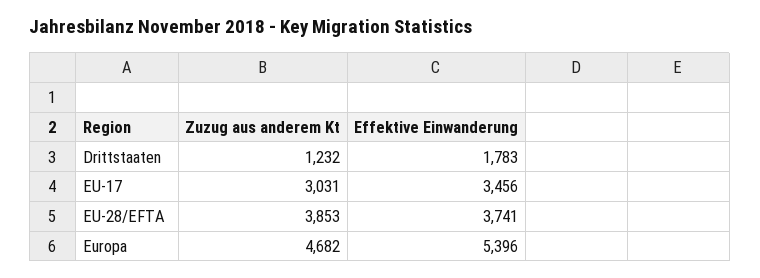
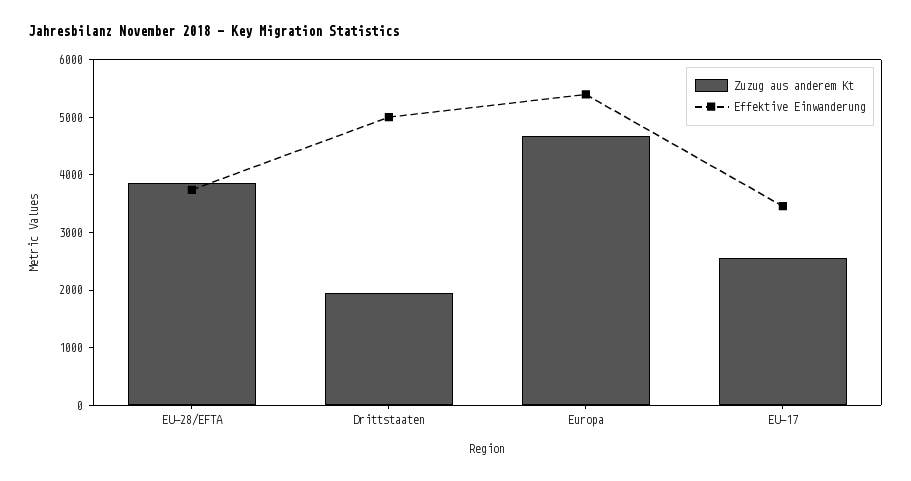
Zuzug aus anderem Kt, Drittstaaten: 1232 -> 2000
Effektive Einwanderung, Drittstaaten: 1783 -> 5000
Zuzug aus anderem Kt, EU-17: 3031 -> 2600

